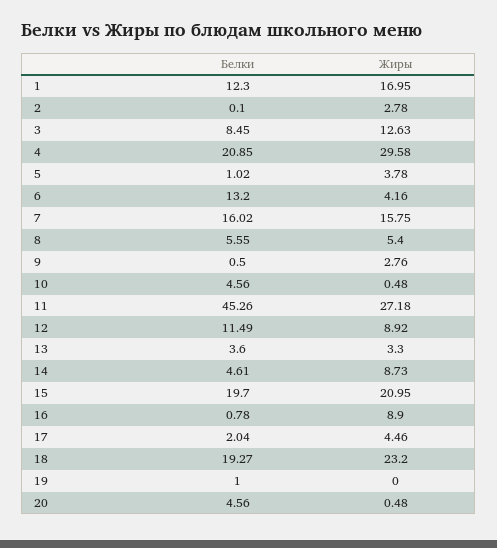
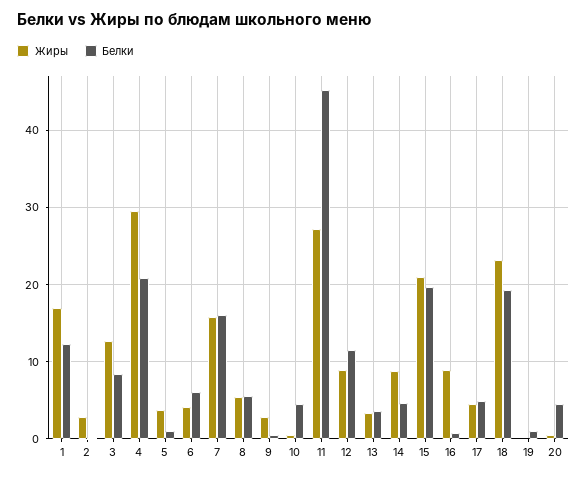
Белки, 6: 13.2 -> 6
Белки, 17: 2.04 -> 5

